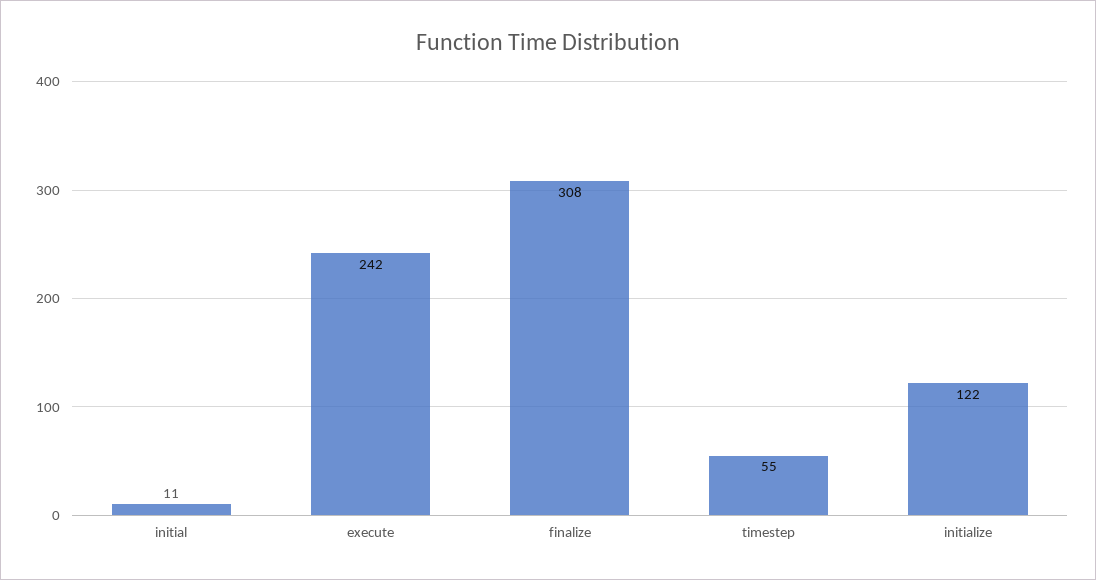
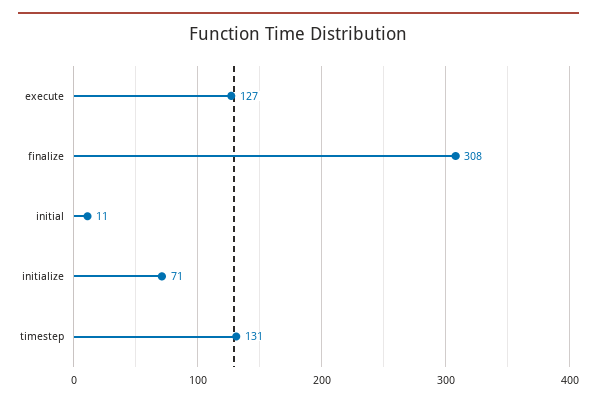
execute: 242 -> 127
timestep: 55 -> 131
initialize: 122 -> 71

